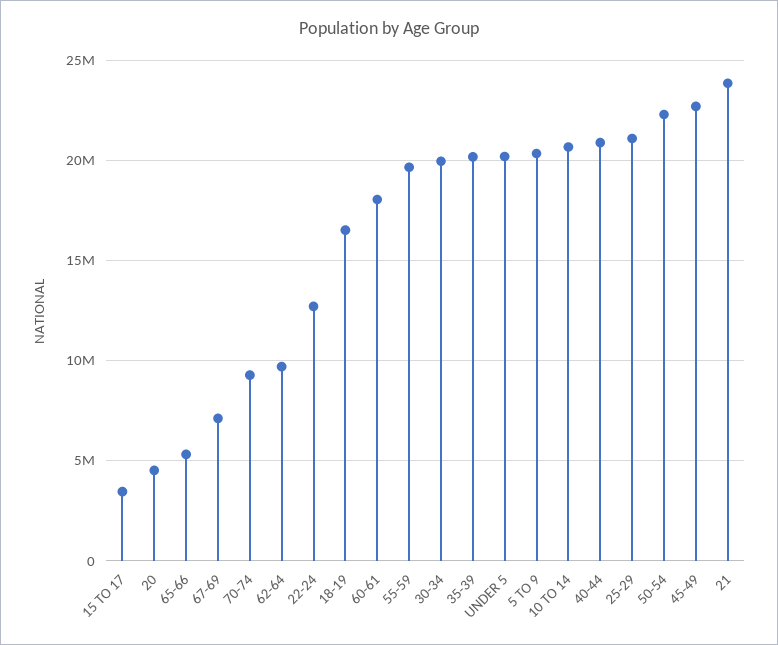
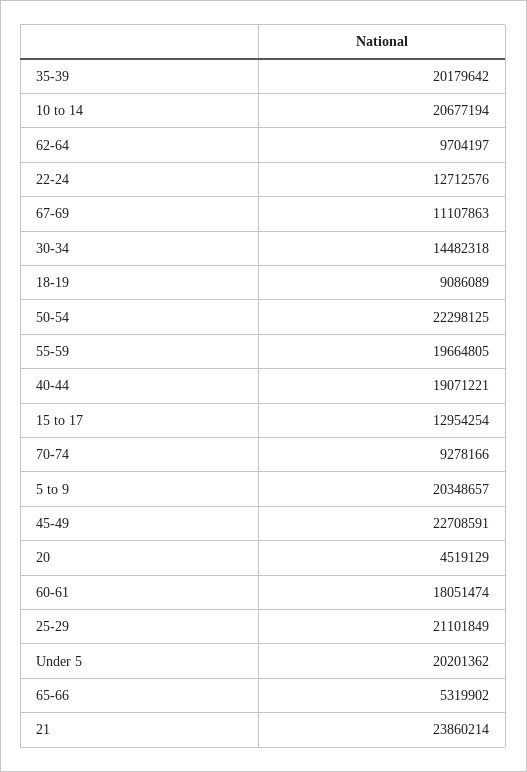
15 TO 17: 3500000 -> 12954254
67-69: 7000000 -> 11107863
18-19: 16500000 -> 9086089
30-34: 20000000 -> 14482318
40-44: 21000000 -> 19071221

